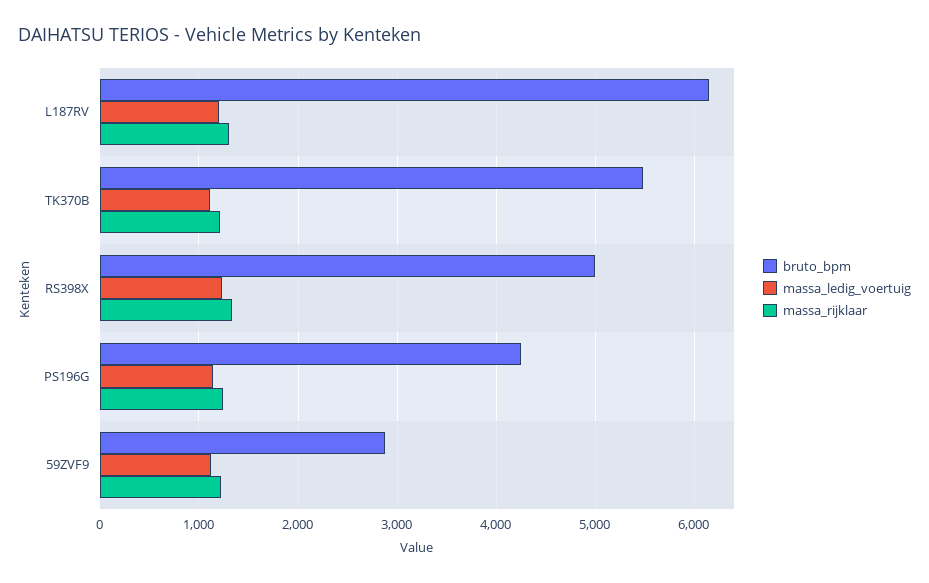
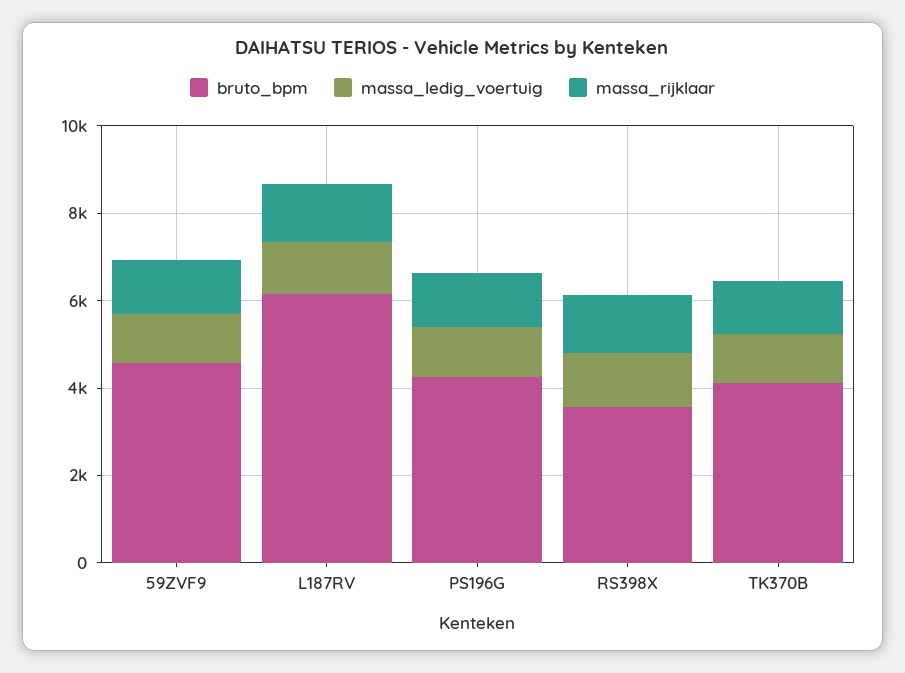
bruto_bpm, TK370B: 5500 -> 4000
bruto_bpm, RS398X: 5000 -> 3500
bruto_bpm, 59ZVF9: 2900 -> 4500

